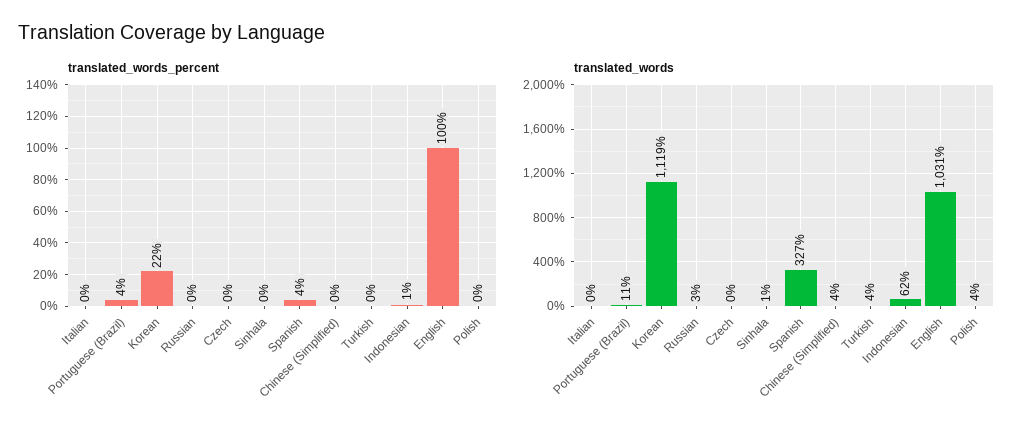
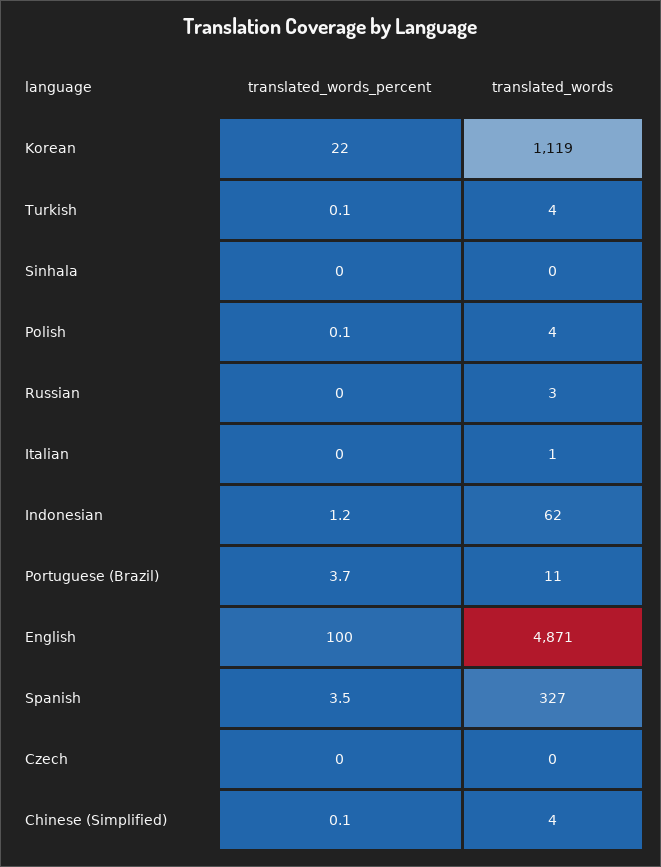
translated_words, Italian: 0 -> 1
translated_words, Sinhala: 1 -> 0
translated_words, English: 1031 -> 4871

